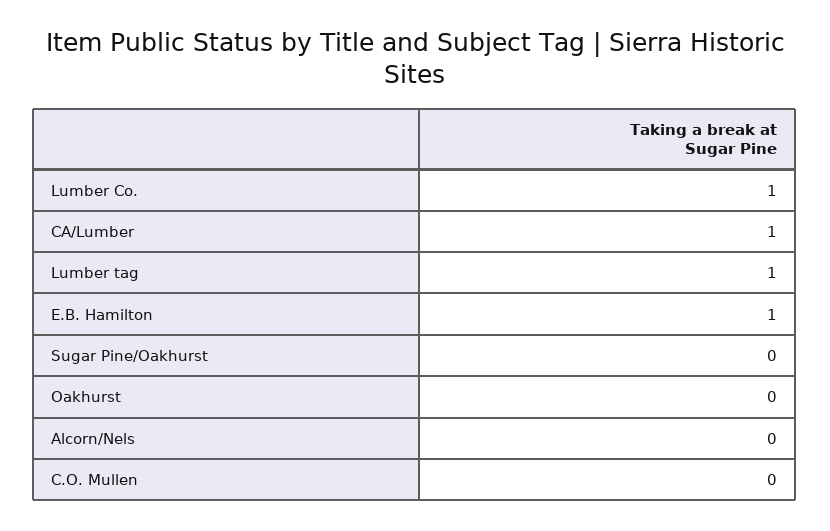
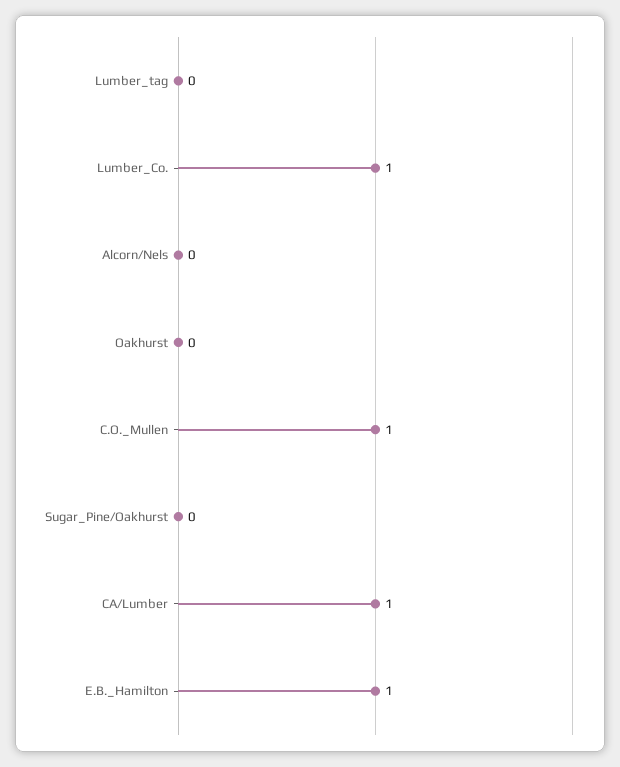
Lumber tag: 1 -> 0
C.O. Mullen: 0 -> 1

